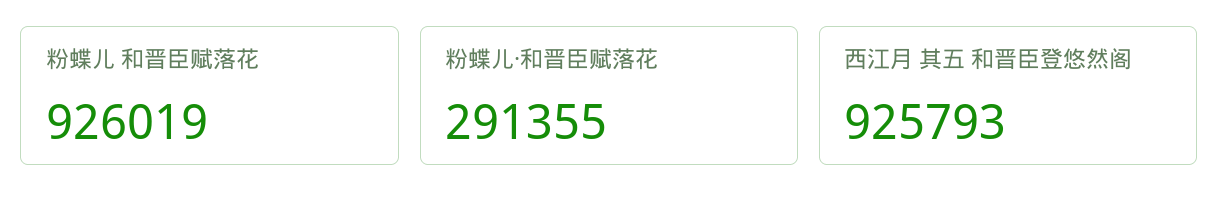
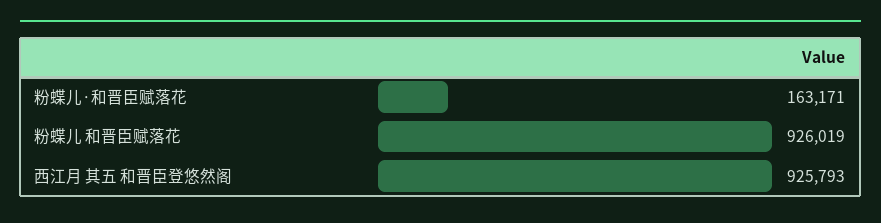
粉蝶儿·和晋臣赋落花: 291355 -> 163171

